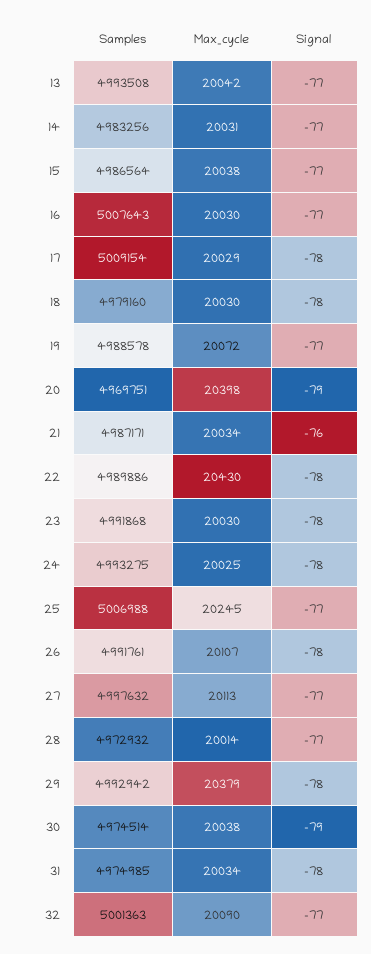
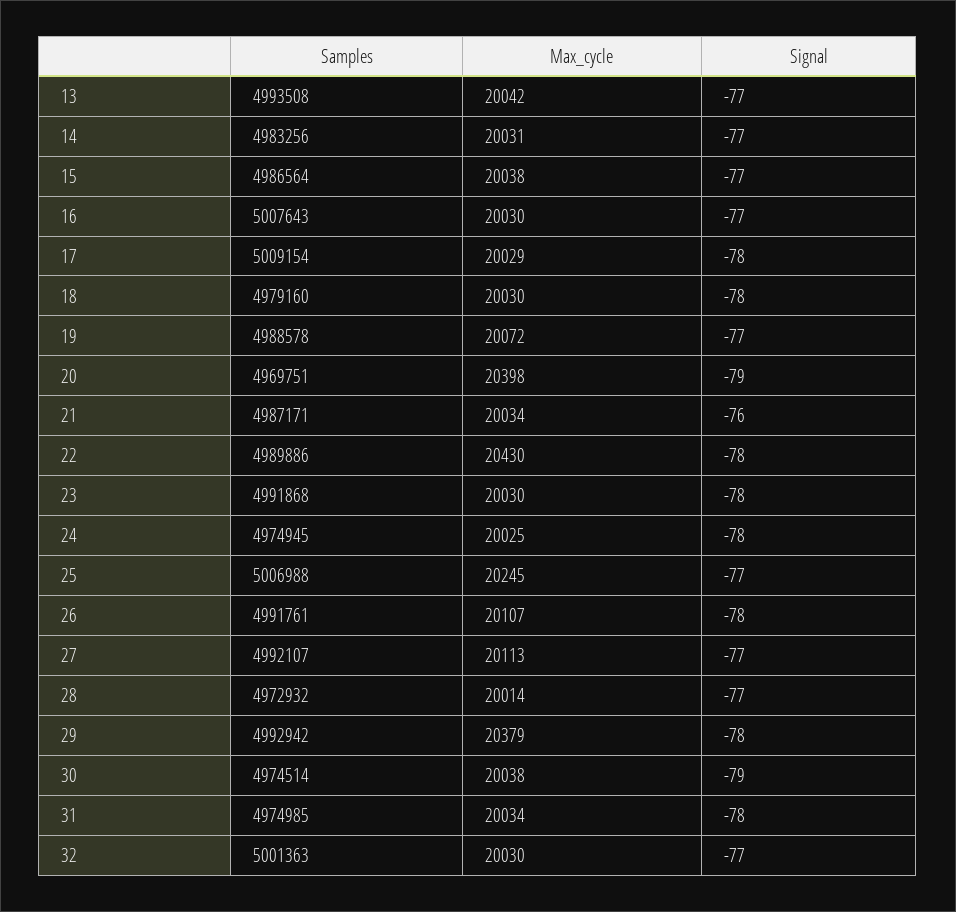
Samples, 24: 4993275 -> 4974945
Samples, 27: 4997632 -> 4992107
Max_cycle, 32: 20090 -> 20030

